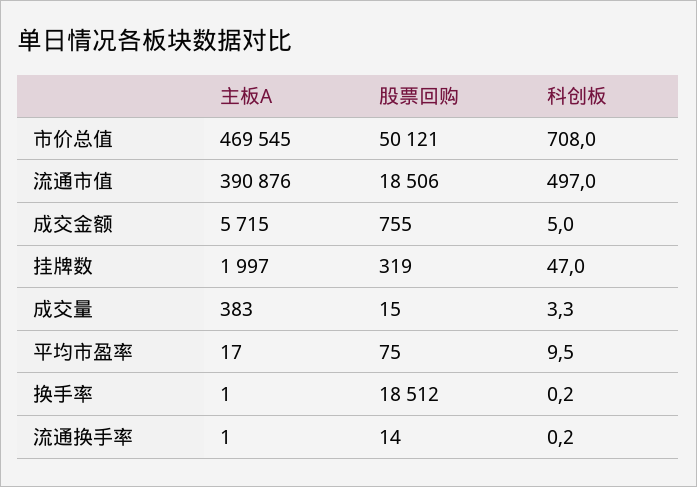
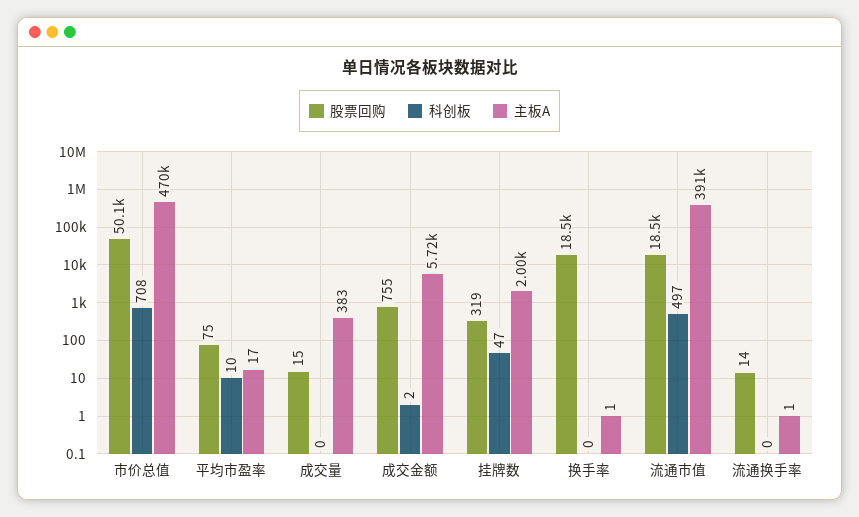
科创板, 成交金额: 5 -> 2
科创板, 成交量: 3.3 -> 0

